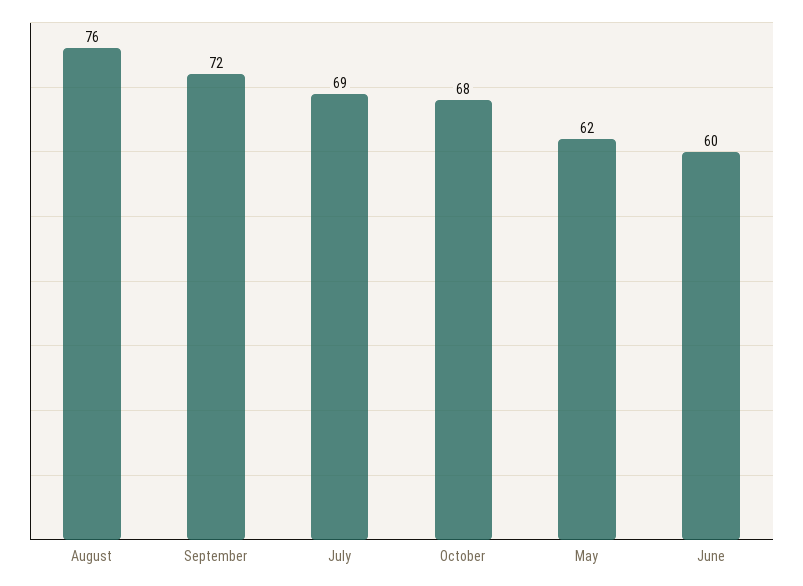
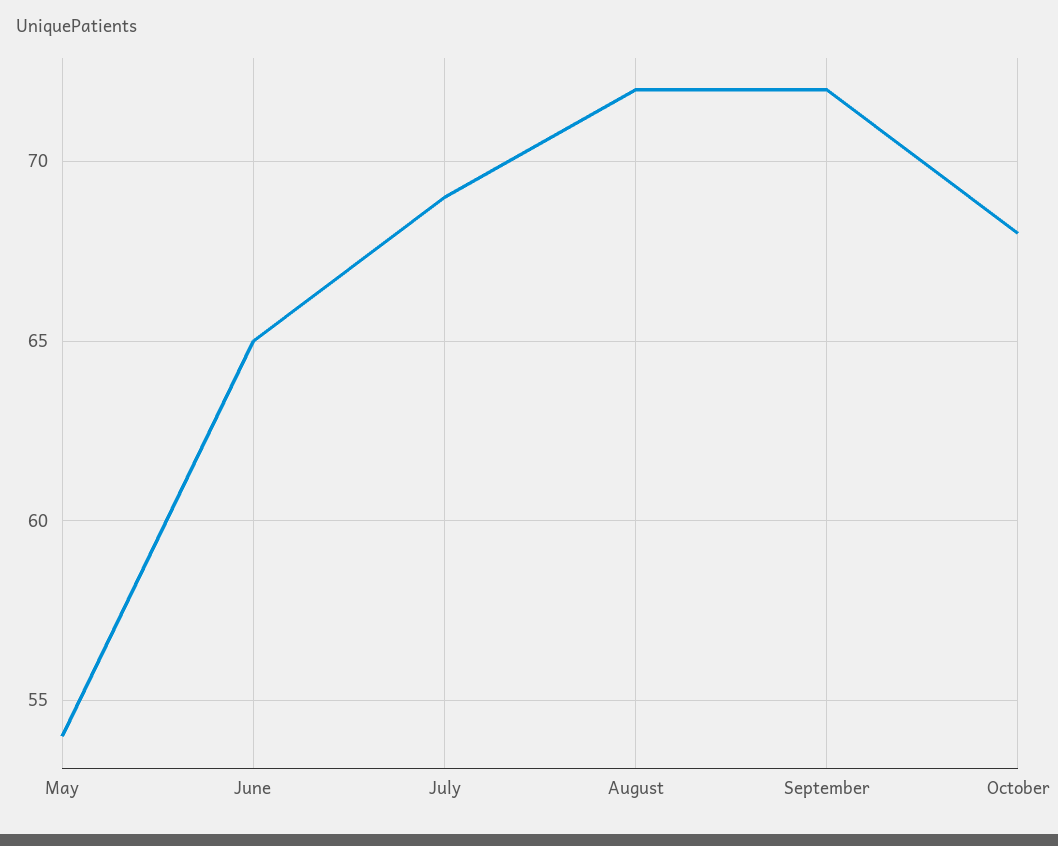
August: 76 -> 72
May: 62 -> 54
June: 60 -> 65

